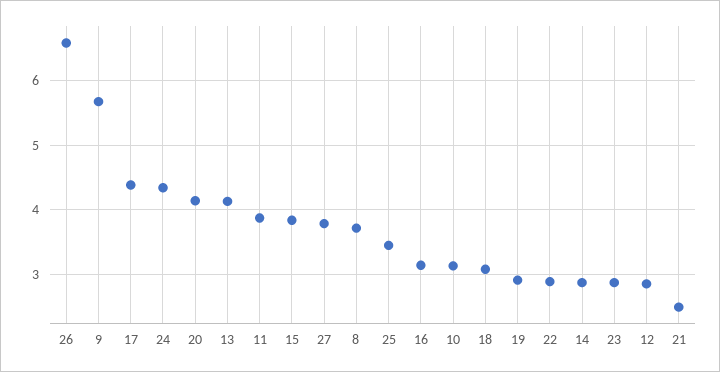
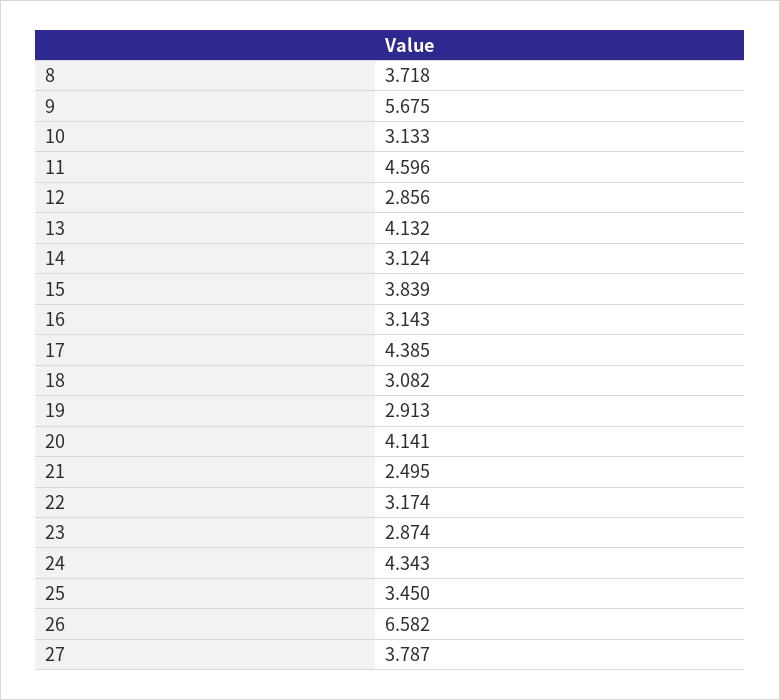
11: 3.9 -> 4.596
22: 2.9 -> 3.174
14: 2.9 -> 3.124

